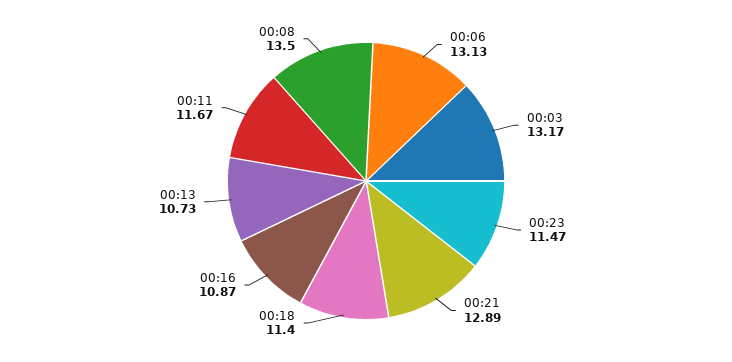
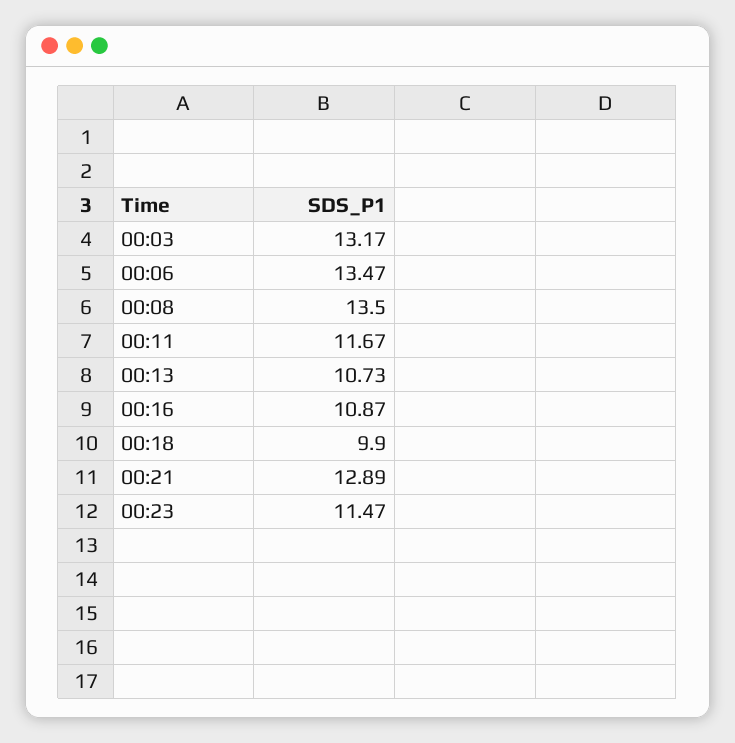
00:06: 13.13 -> 13.47
00:18: 11.4 -> 9.9

